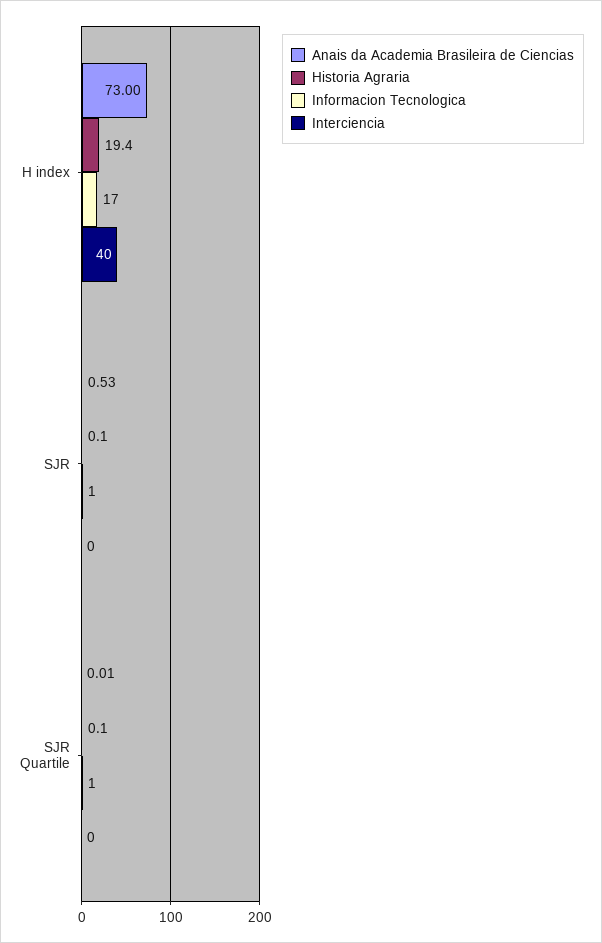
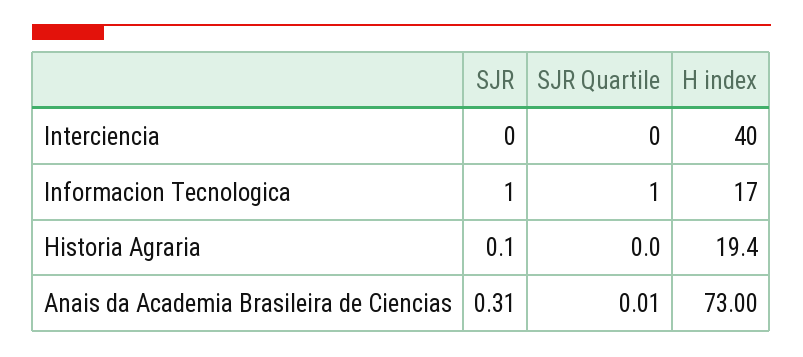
Anais da Academia Brasileira de Ciencias, SJR: 0.53 -> 0.31
Historia Agraria, SJR Quartile: 0.1 -> 0

